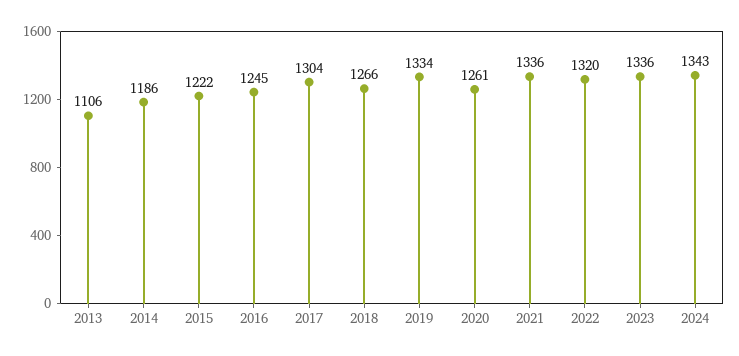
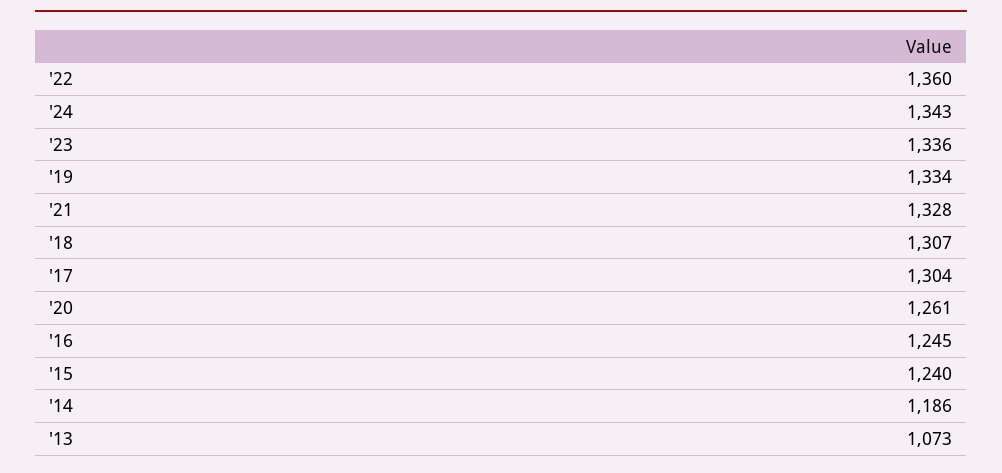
2013: 1106 -> 1073
2015: 1222 -> 1240
2018: 1266 -> 1307
2021: 1336 -> 1328
2022: 1320 -> 1360

